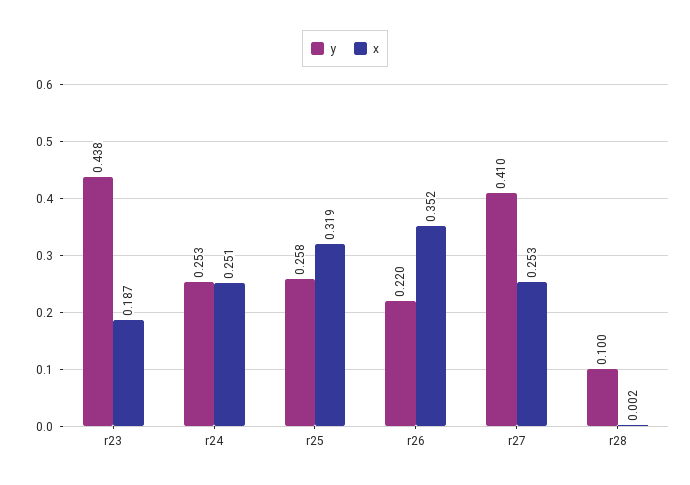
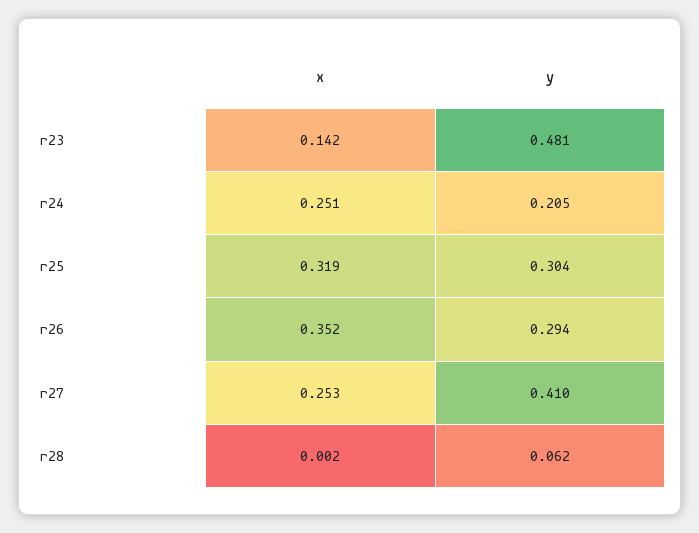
y, r23: 0.438 -> 0.481
x, r23: 0.187 -> 0.142
y, r24: 0.253 -> 0.205
y, r25: 0.258 -> 0.304
y, r26: 0.22 -> 0.294
y, r28: 0.1 -> 0.062

